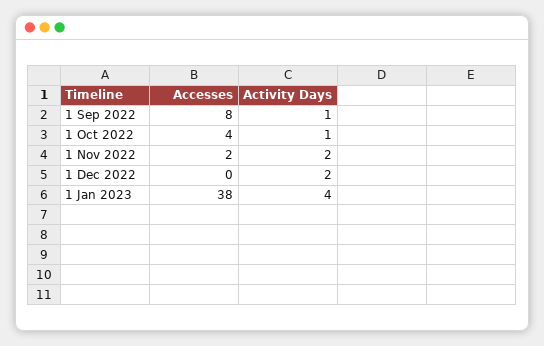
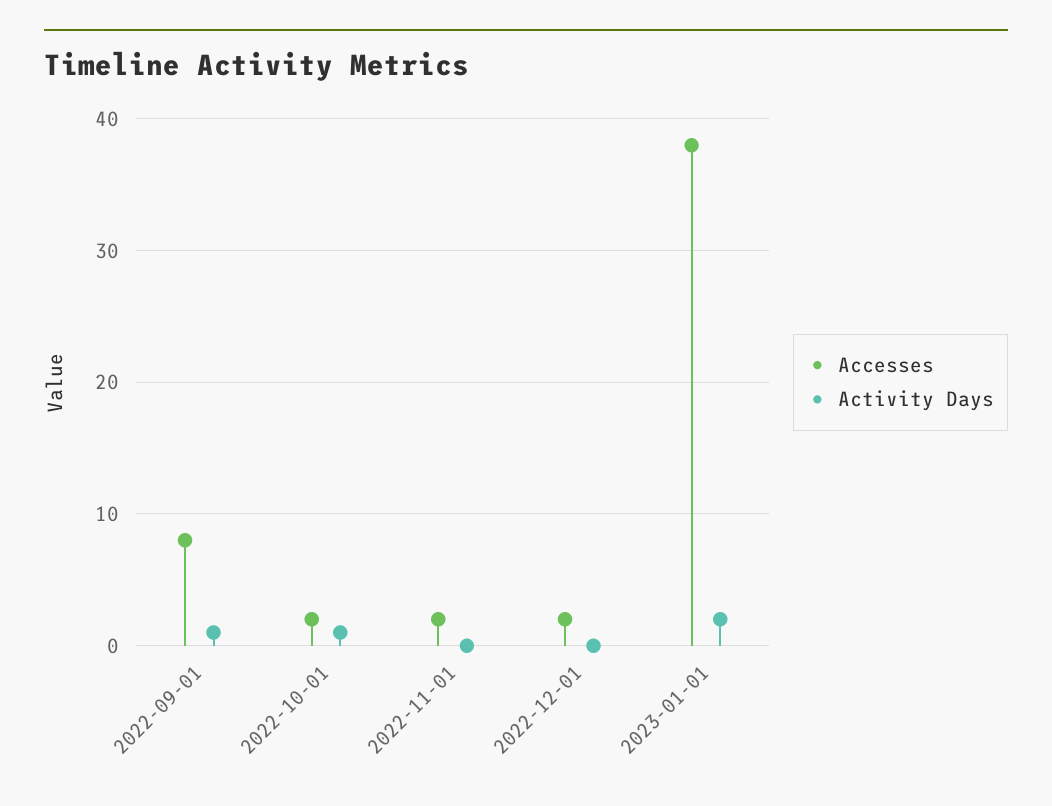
Accesses, 1 Oct 2022: 4 -> 2
Activity Days, 1 Nov 2022: 2 -> 0
Accesses, 1 Dec 2022: 0 -> 2
Activity Days, 1 Dec 2022: 2 -> 0
Activity Days, 1 Jan 2023: 4 -> 2

